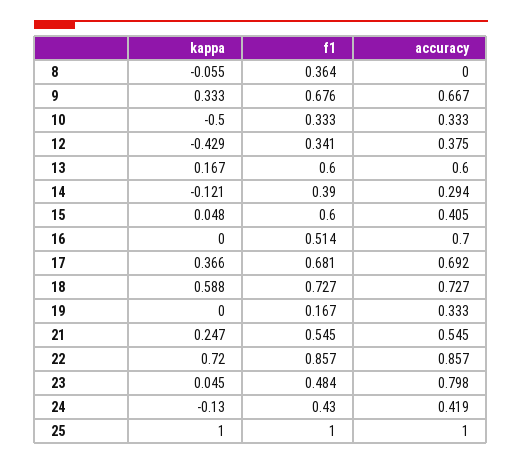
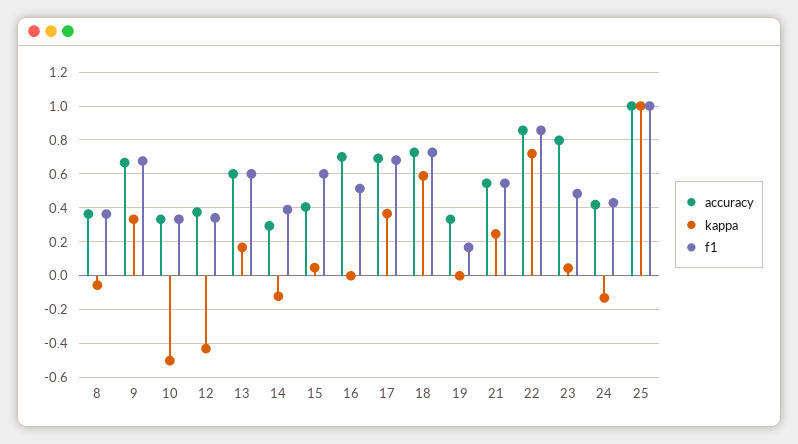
accuracy, 8: 0 -> 0.35

